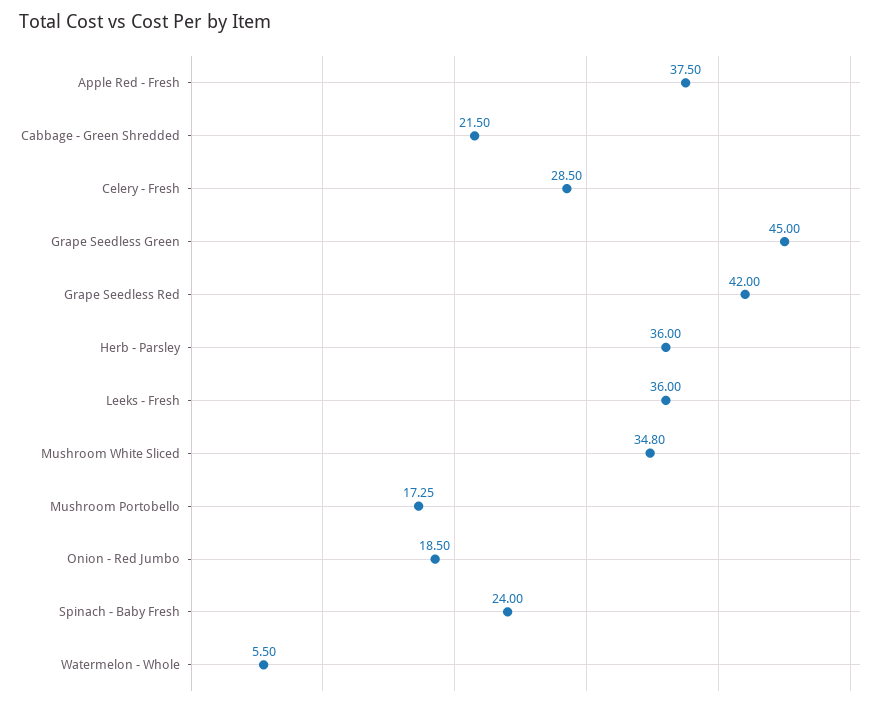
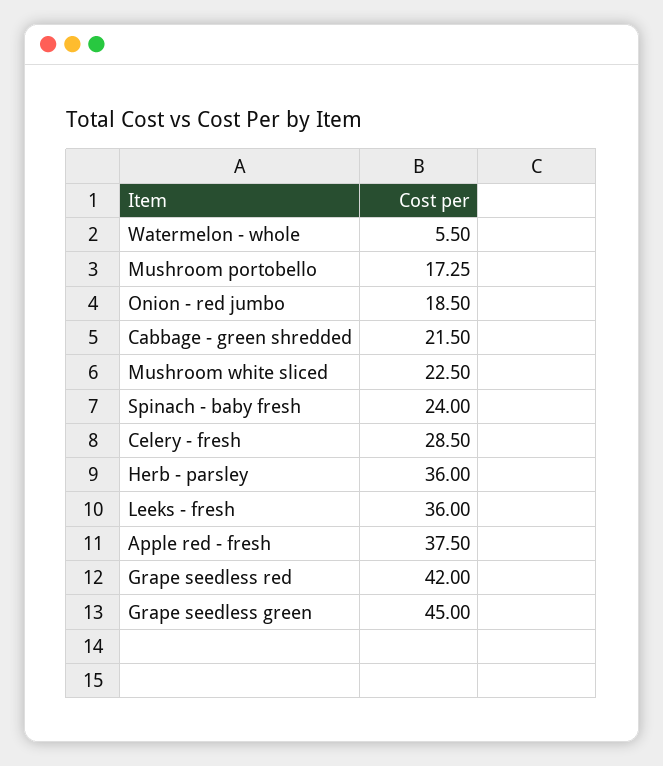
Mushroom White Sliced: 34.8 -> 22.5

